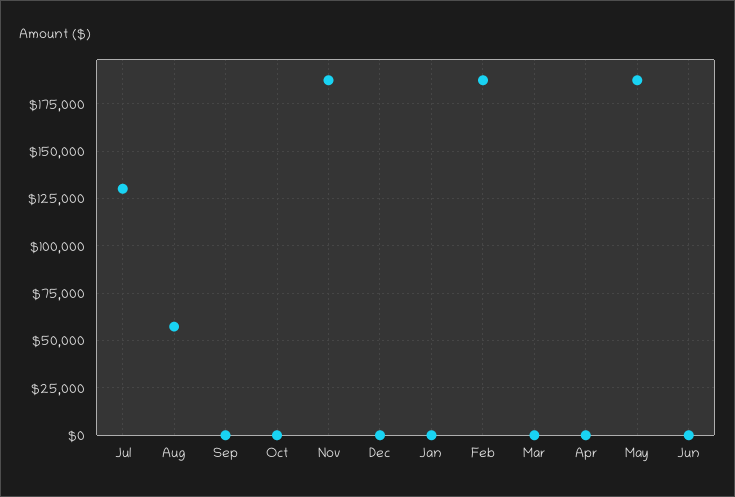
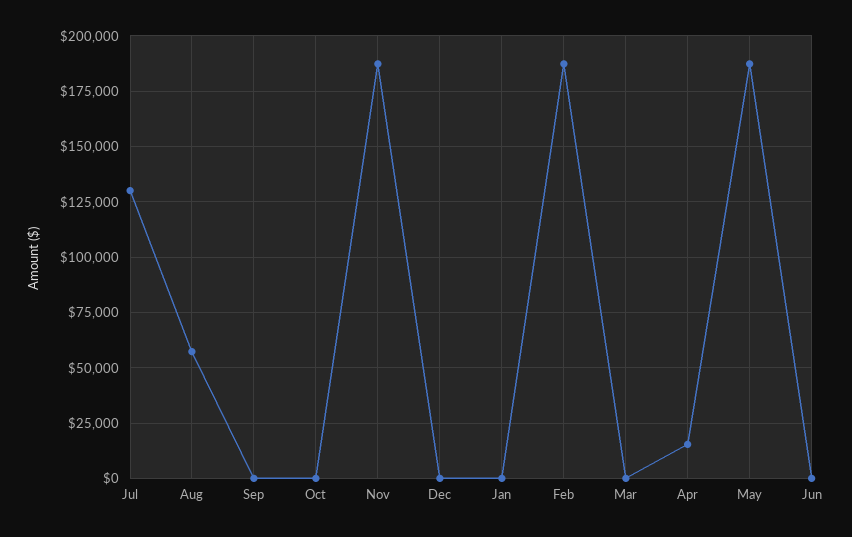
Apr: 0 -> 15000

